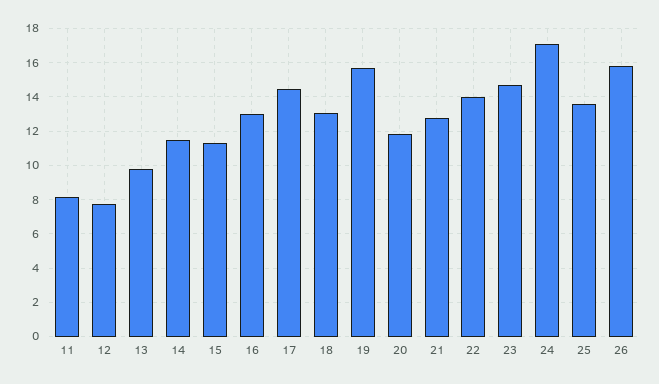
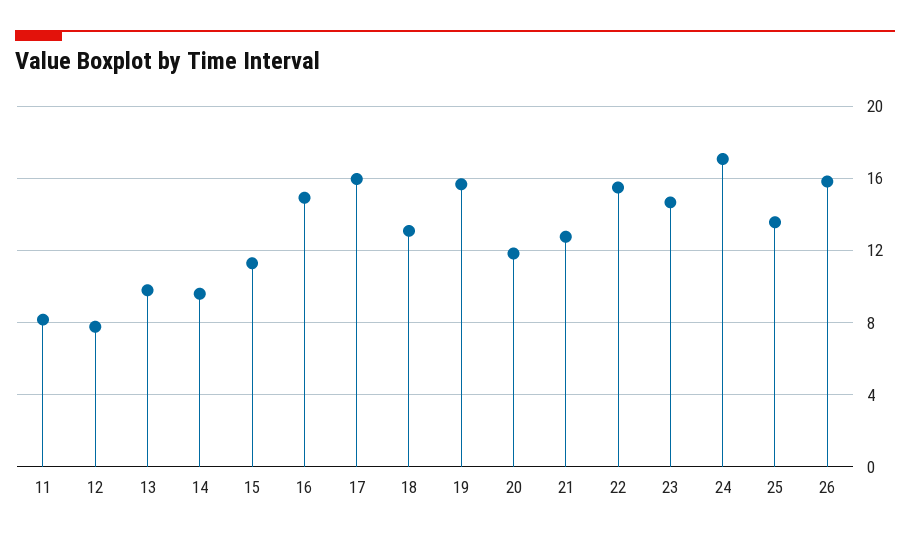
14: 11.5 -> 9.5
16: 13 -> 15
17: 14.5 -> 16
22: 14 -> 15.5

